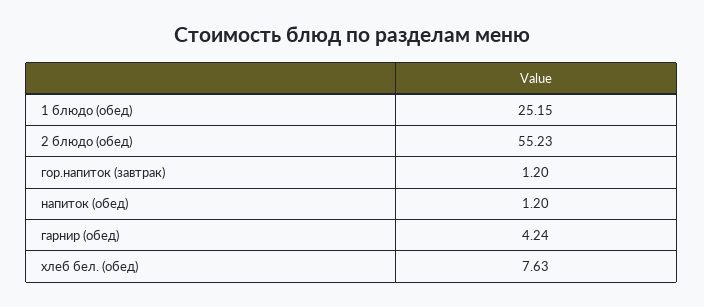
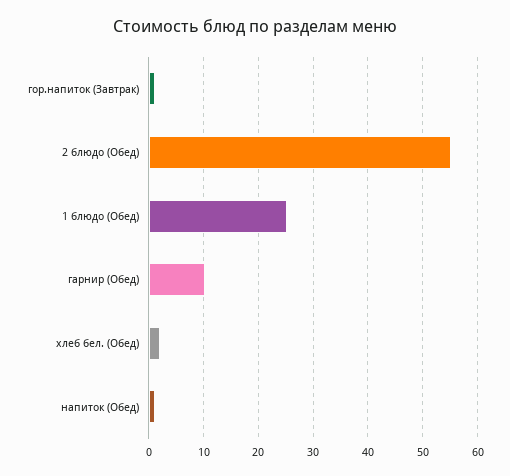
гарнир (обед): 4.24 -> 10
хлеб бел. (обед): 7.63 -> 2

